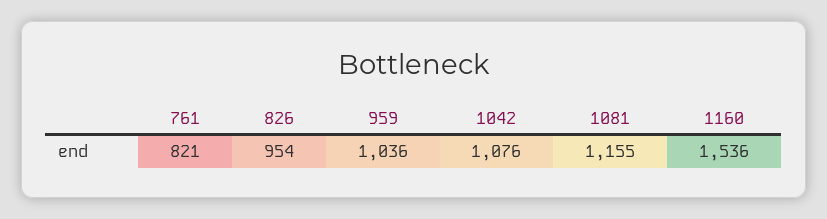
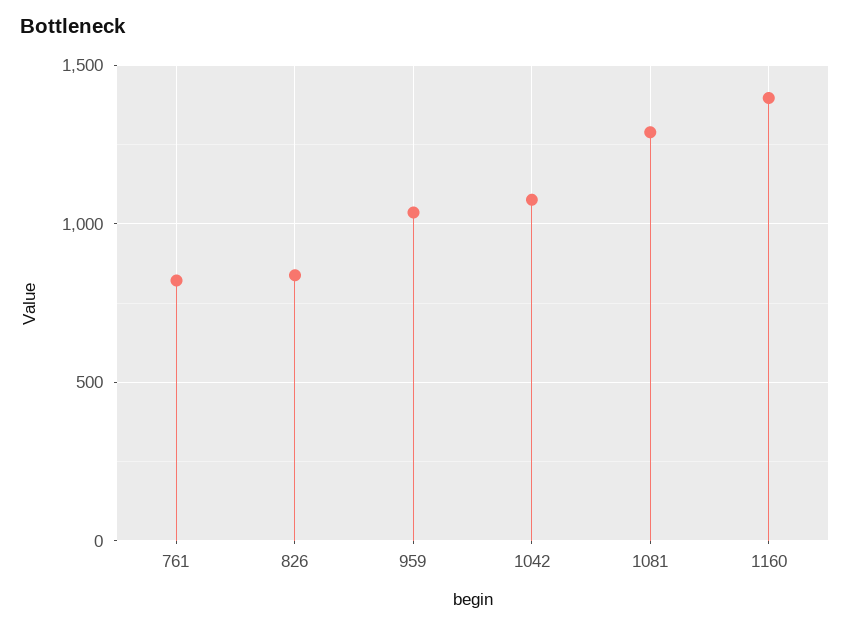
826: 954 -> 850
1081: 1155 -> 1300
1160: 1536 -> 1400

